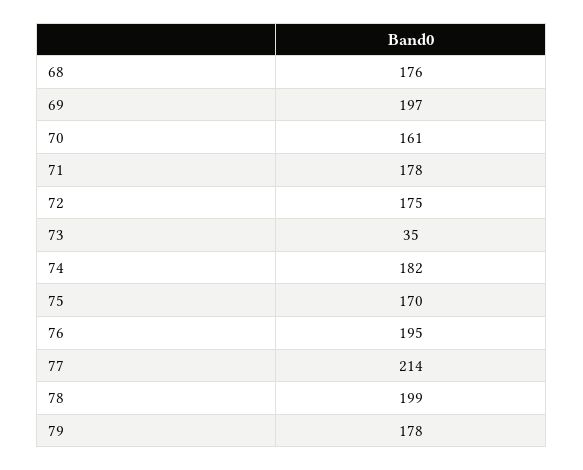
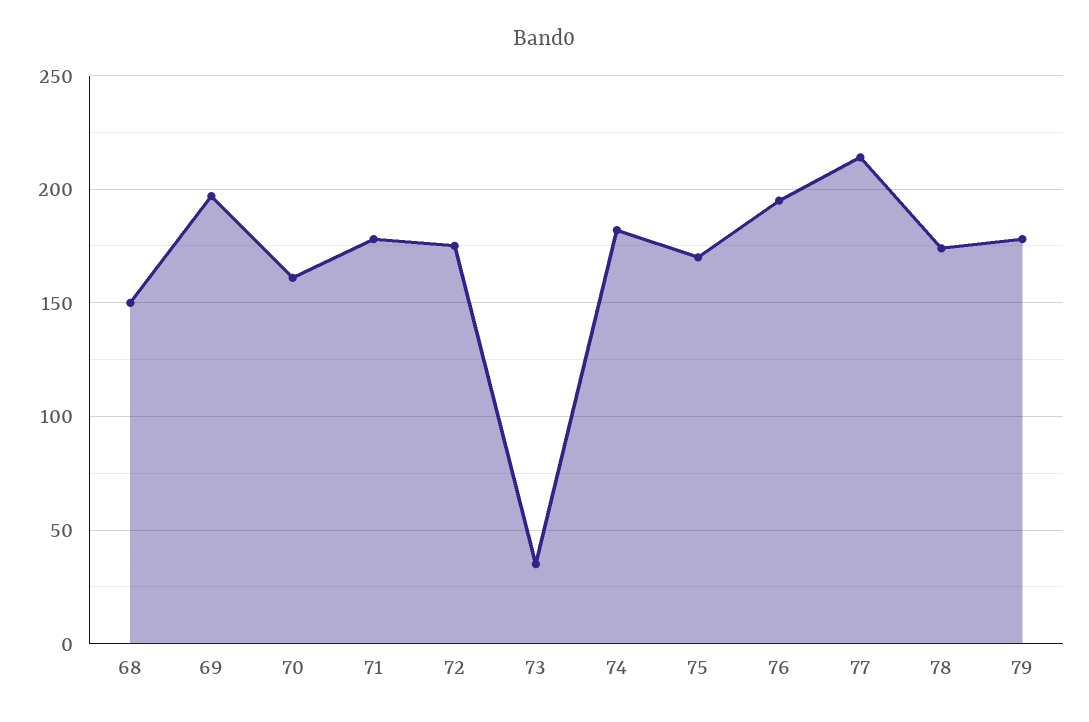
68: 176 -> 150
78: 199 -> 175

